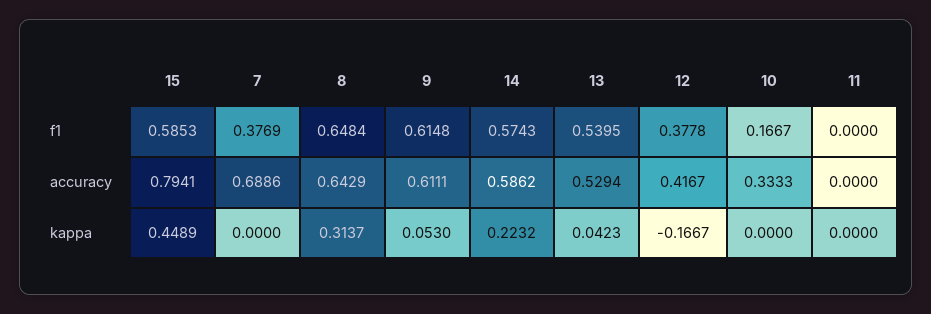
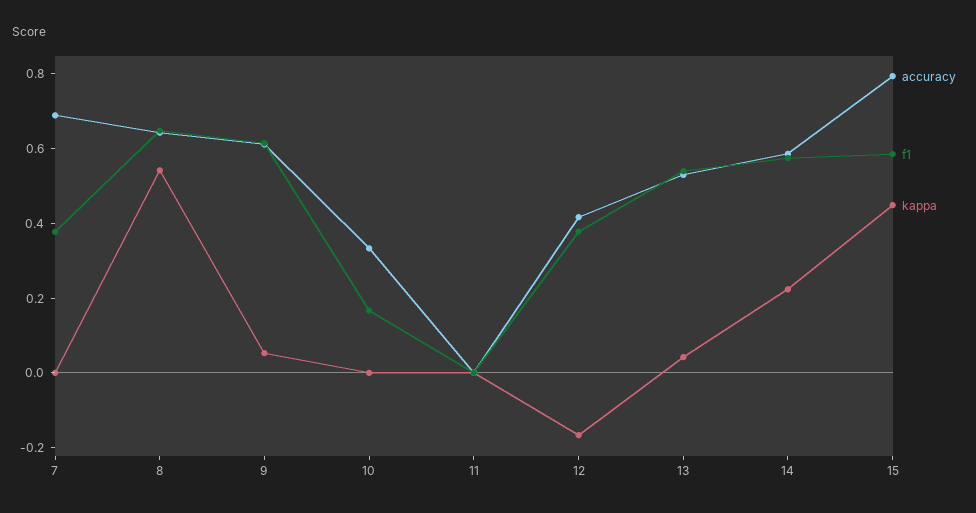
kappa, 8: 0.3137 -> 0.55

